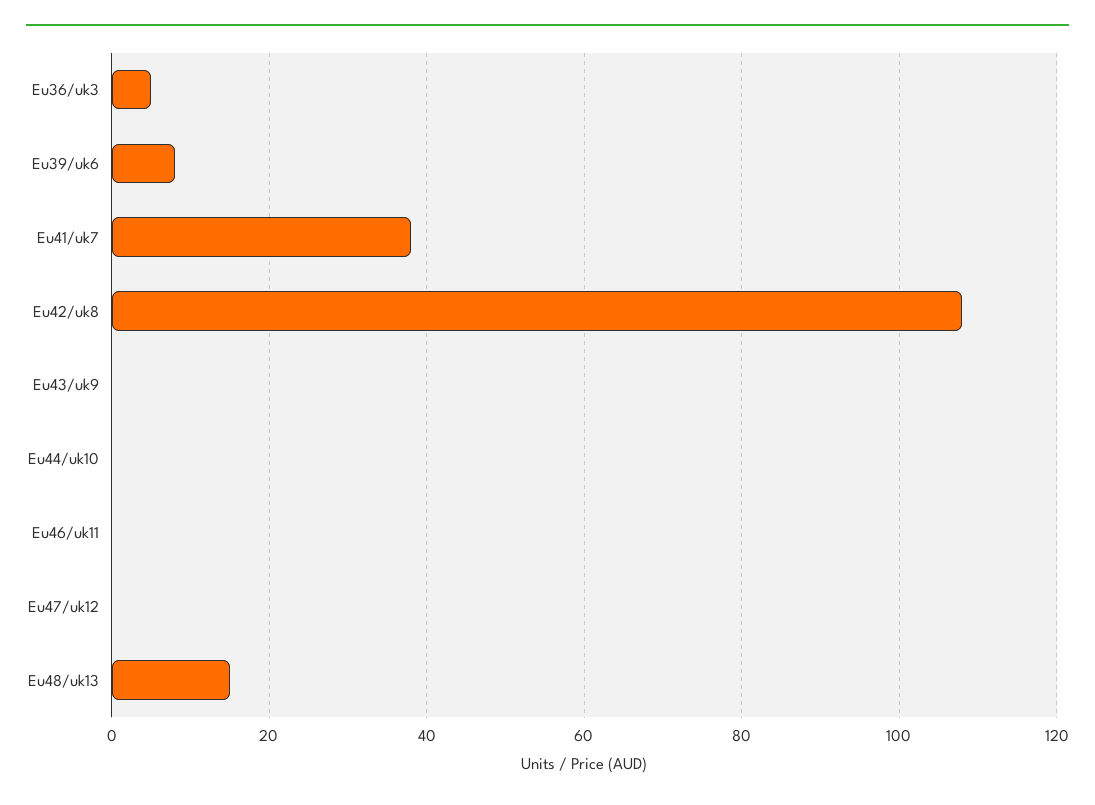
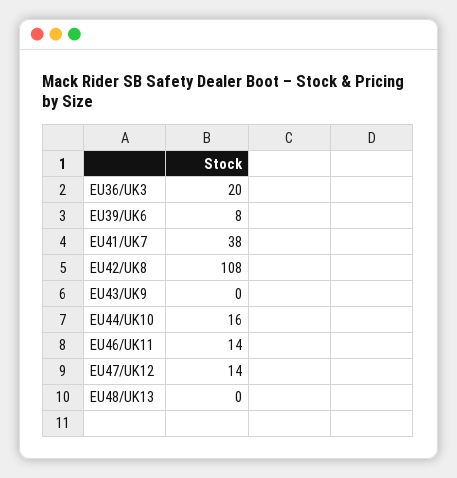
Eu36/uk3: 5 -> 20
Eu44/uk10: 0 -> 16
Eu46/uk11: 0 -> 14
Eu47/uk12: 0 -> 14
Eu48/uk13: 15 -> 0

